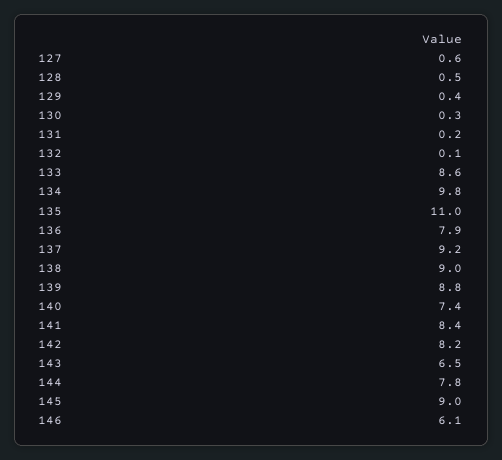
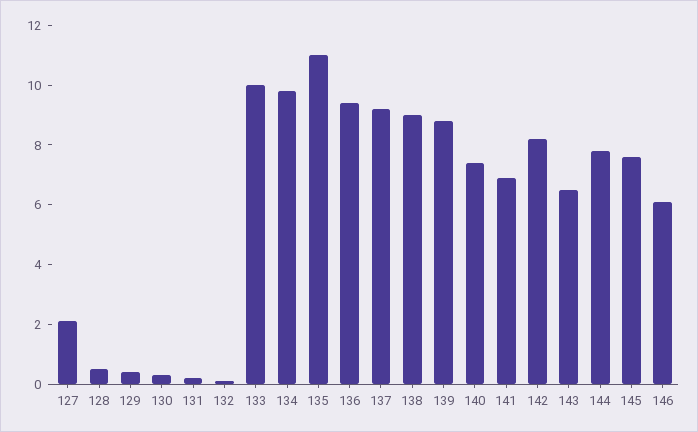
127: 0.6 -> 2
133: 8.6 -> 10
136: 7.9 -> 9.5
141: 8.4 -> 7
145: 9 -> 7.5

